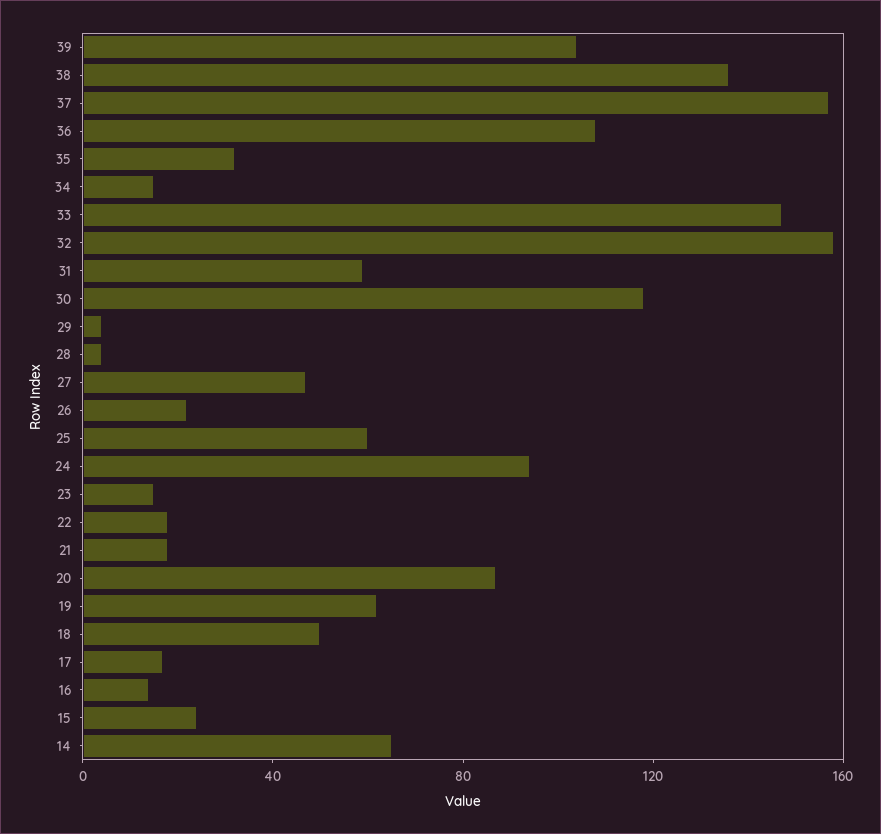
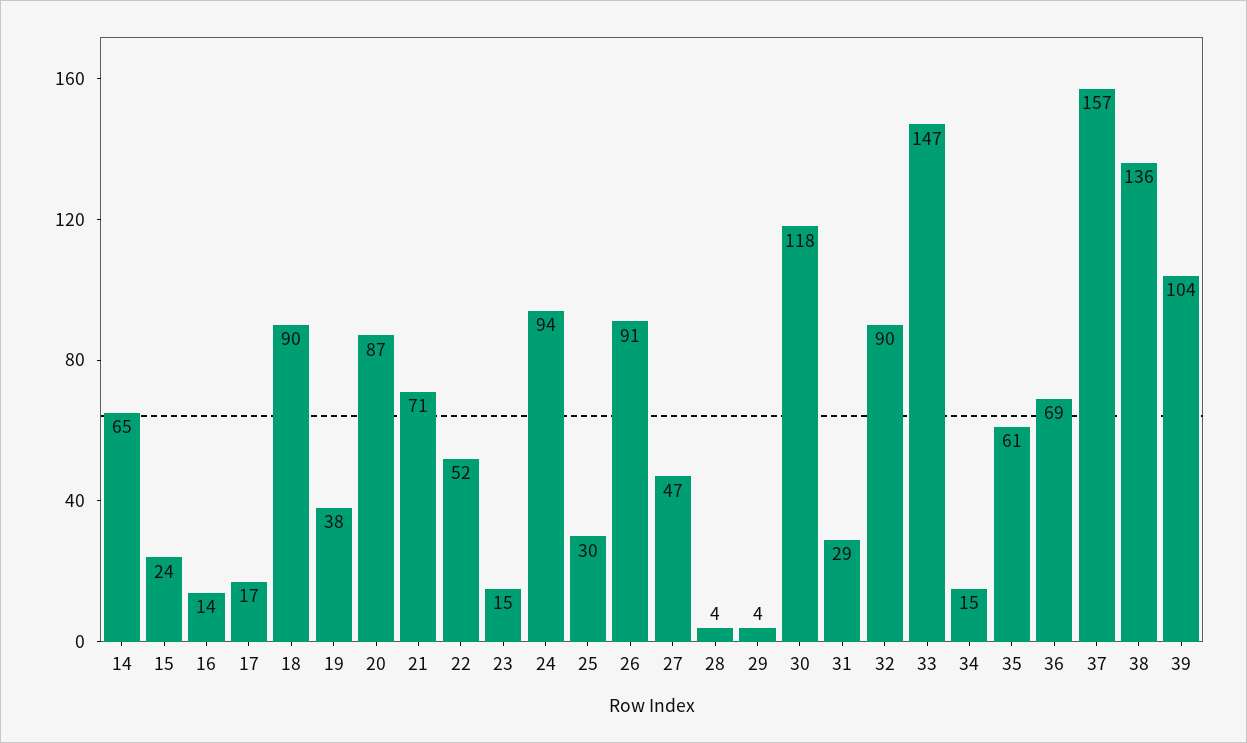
36: 110 -> 69
35: 30 -> 61
32: 160 -> 90
31: 60 -> 29
26: 20 -> 91
25: 60 -> 30
22: 20 -> 52
21: 20 -> 71
19: 60 -> 38
18: 50 -> 90

